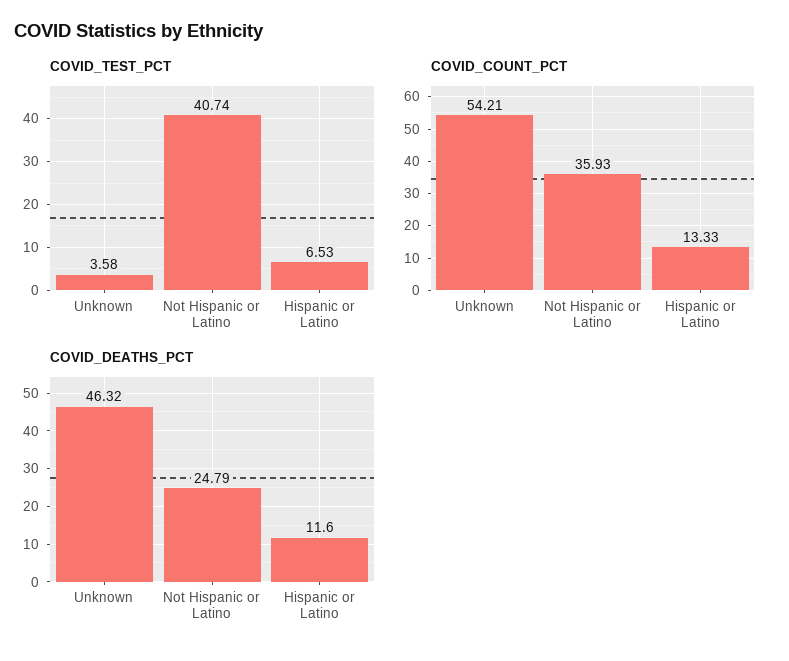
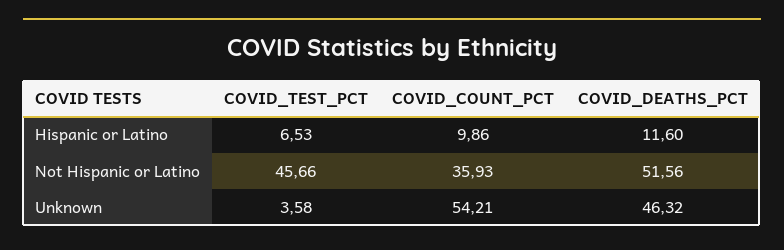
COVID_TEST_PCT, Not Hispanic or Latino: 40.74 -> 45.66
COVID_COUNT_PCT, Hispanic or Latino: 13.33 -> 9.86
COVID_DEATHS_PCT, Not Hispanic or Latino: 24.79 -> 51.56

